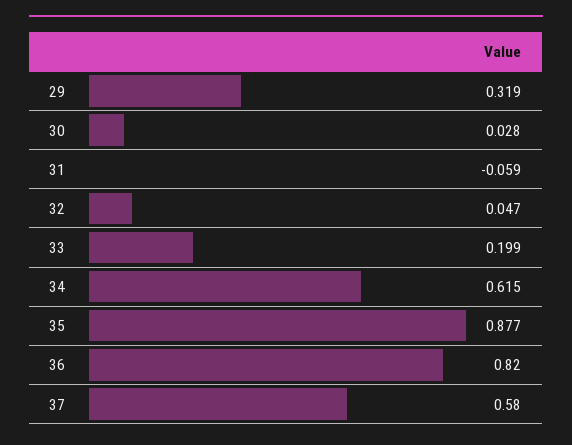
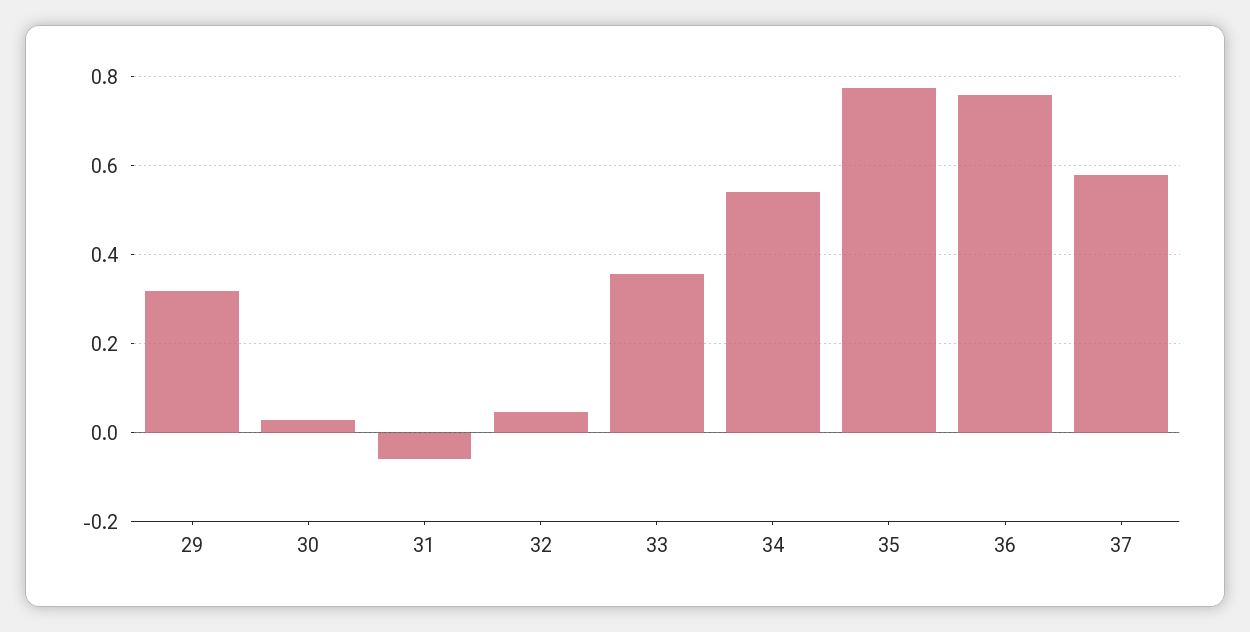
33: 0.199 -> 0.36
34: 0.615 -> 0.54
35: 0.877 -> 0.78
36: 0.82 -> 0.76

